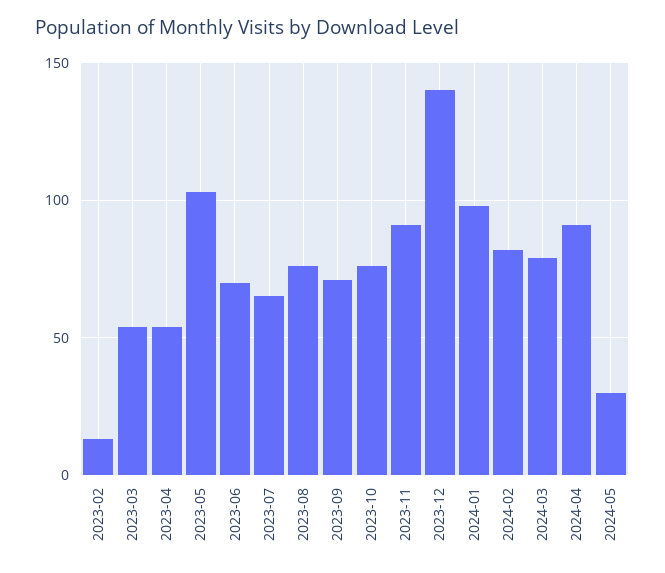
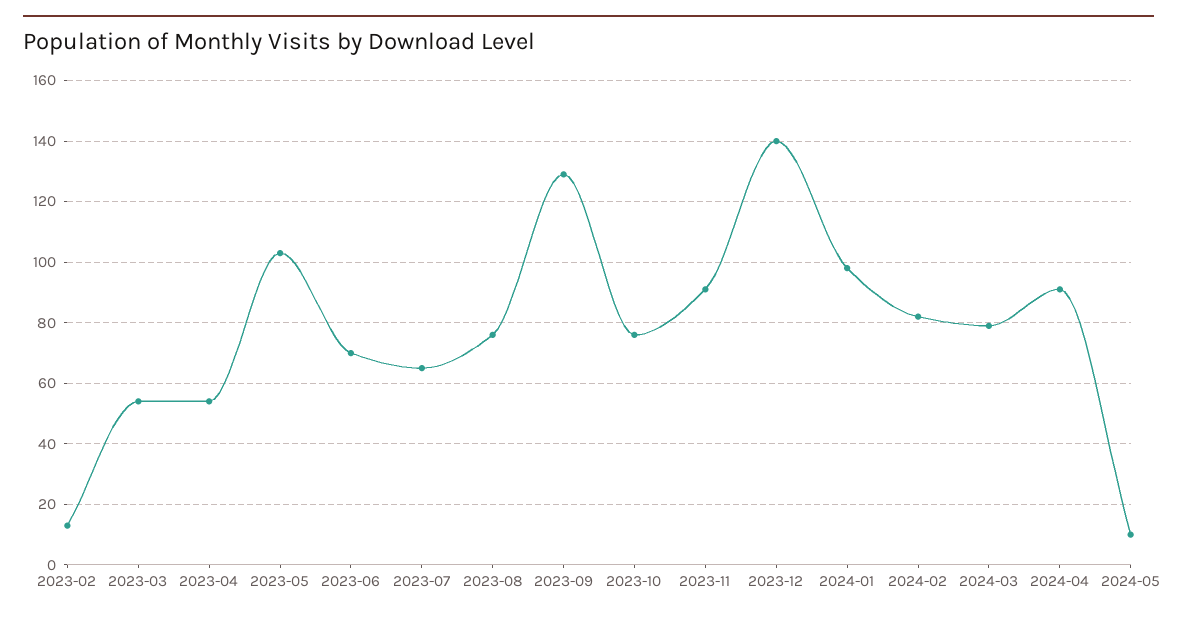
2023-09: 70 -> 130
2024-05: 30 -> 10

